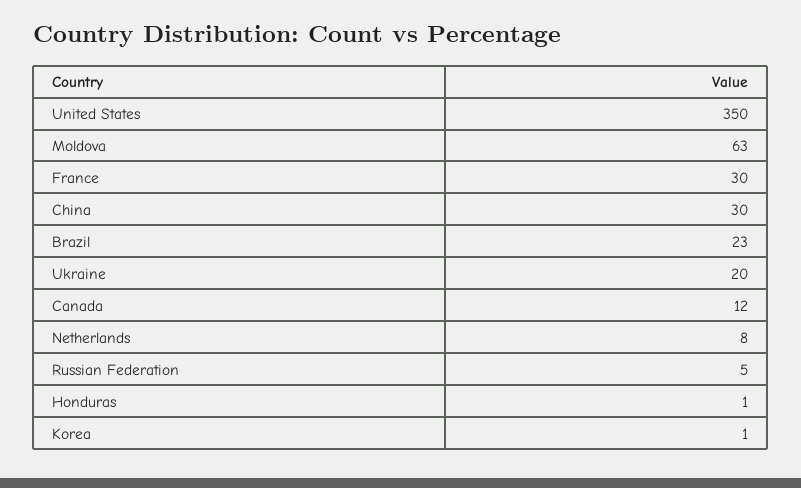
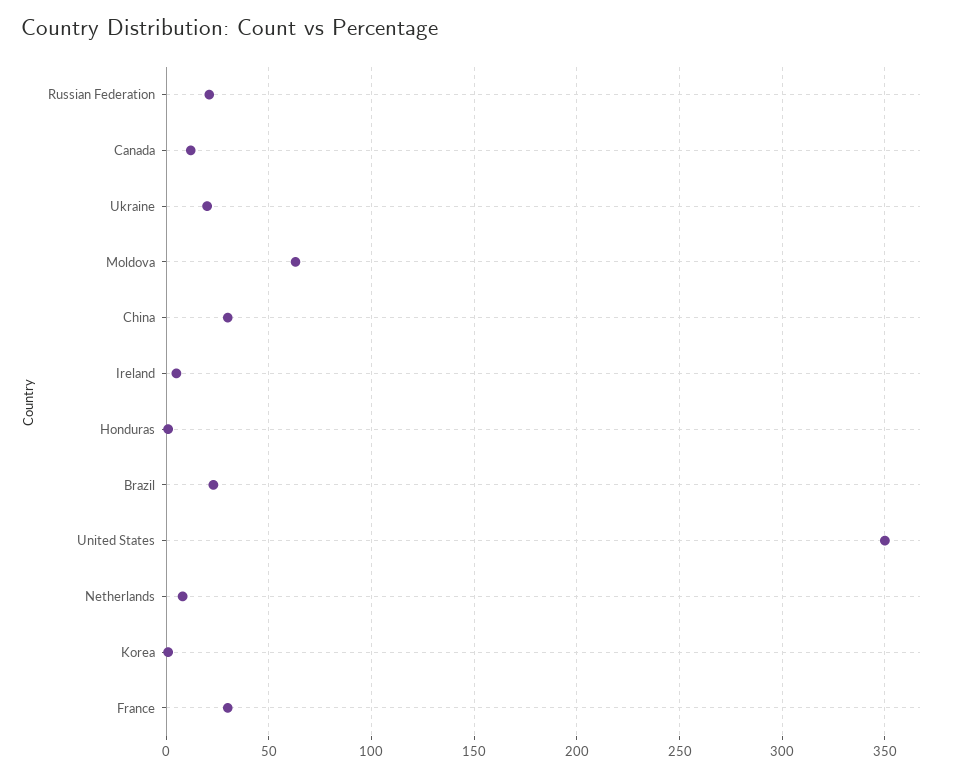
Russian Federation: 5 -> 20
Ireland: none -> 5

